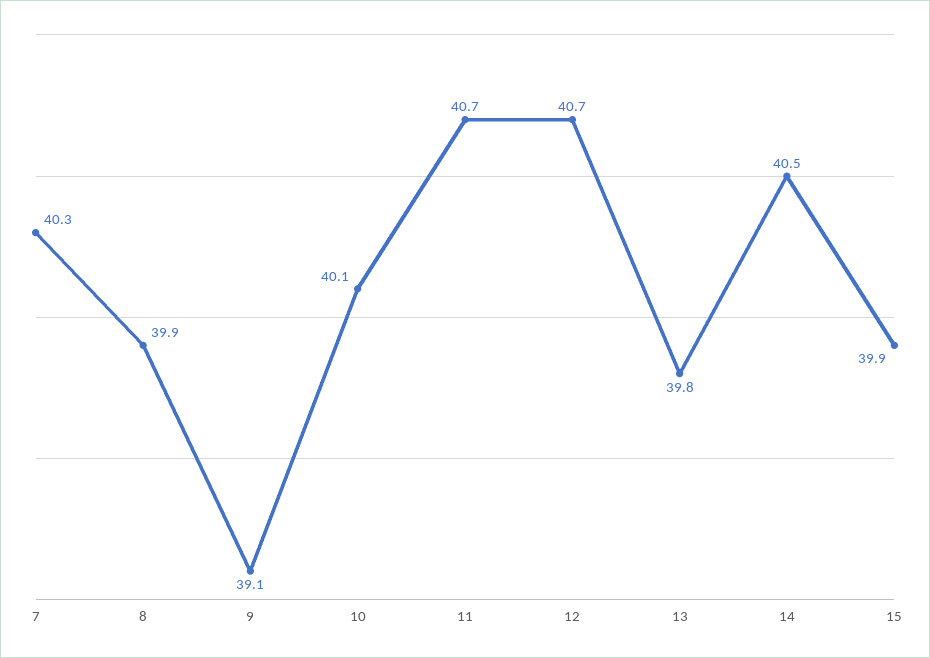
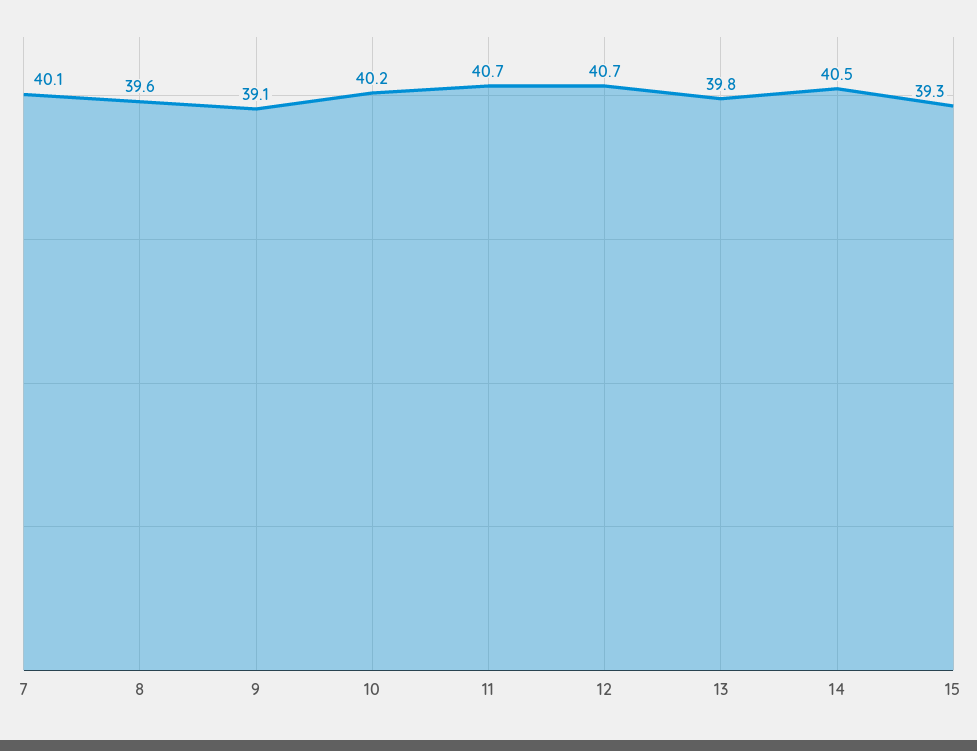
7: 40.3 -> 40.1
8: 39.9 -> 39.6
10: 40.1 -> 40.2
15: 39.9 -> 39.3

